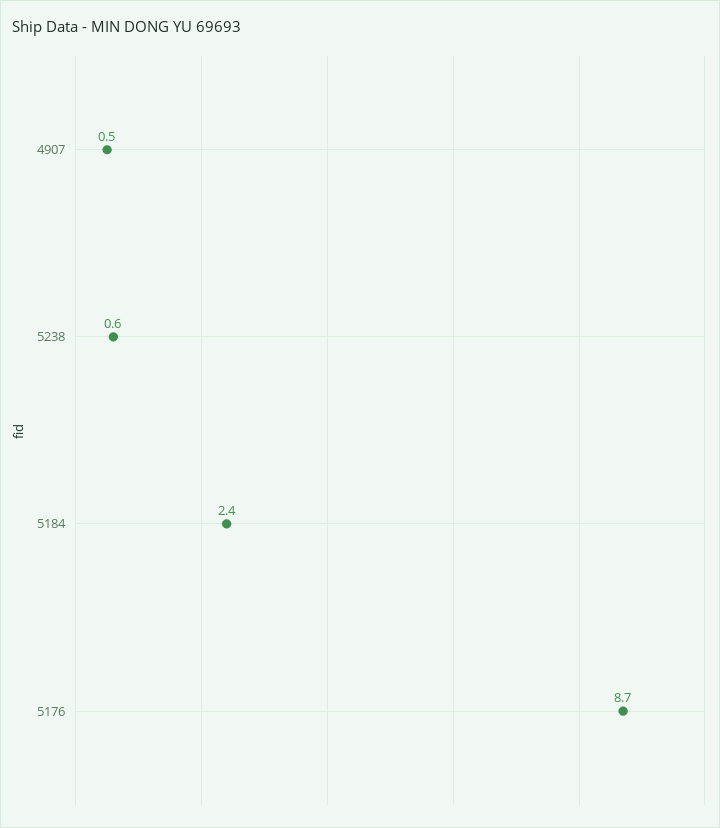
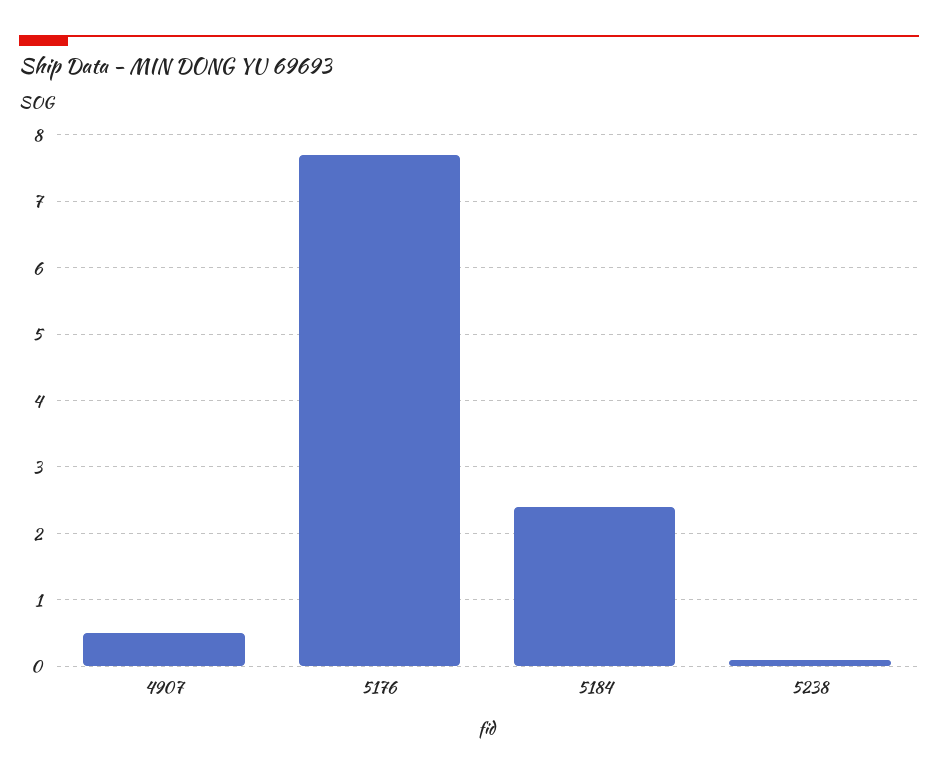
5238: 0.6 -> 0.1
5176: 8.7 -> 7.7

